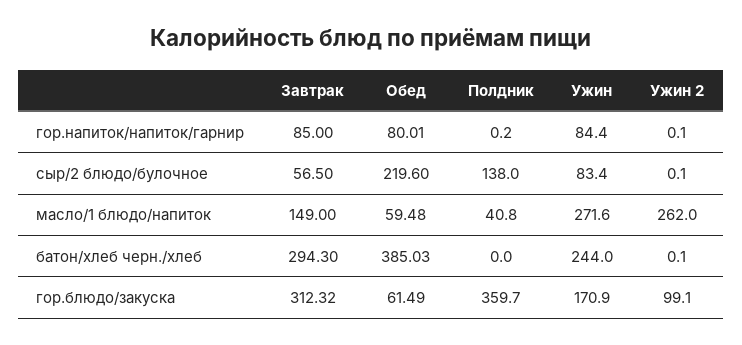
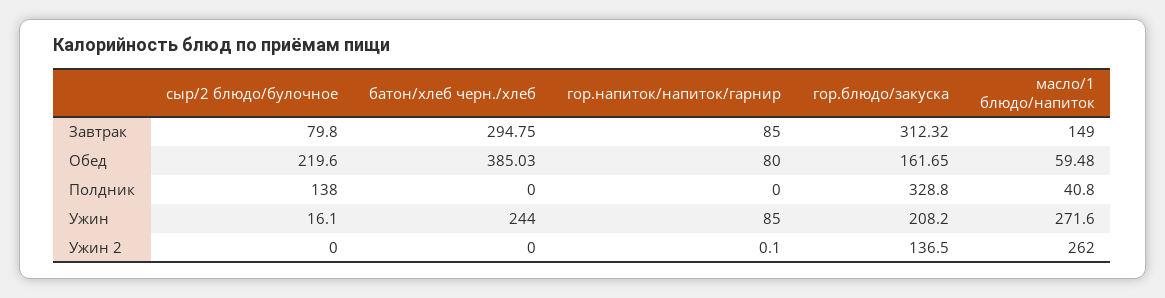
Обед, гор.напиток/напиток/гарнир: 80.01 -> 80
Полдник, гор.напиток/напиток/гарнир: 0.2 -> 0
Ужин, гор.напиток/напиток/гарнир: 84.4 -> 85
Завтрак, сыр/2 блюдо/булочное: 56.5 -> 79.8
Ужин, сыр/2 блюдо/булочное: 83.4 -> 16.1
Ужин 2, сыр/2 блюдо/булочное: 0.1 -> 0
Завтрак, батон/хлеб черн./хлеб: 294.3 -> 294.75
Ужин 2, батон/хлеб черн./хлеб: 0.1 -> 0
Обед, гор.блюдо/закуска: 61.49 -> 161.65
Полдник, гор.блюдо/закуска: 359.7 -> 328.8
Ужин, гор.блюдо/закуска: 170.9 -> 208.2
Ужин 2, гор.блюдо/закуска: 99.1 -> 136.5

